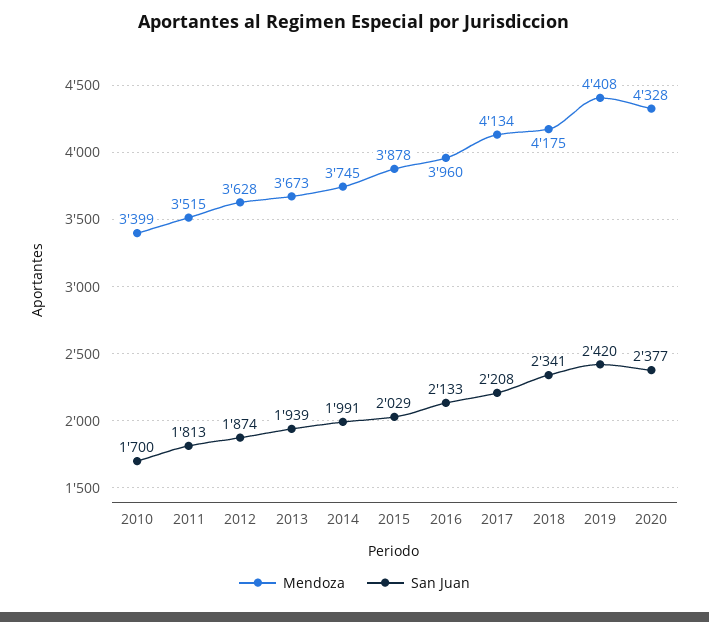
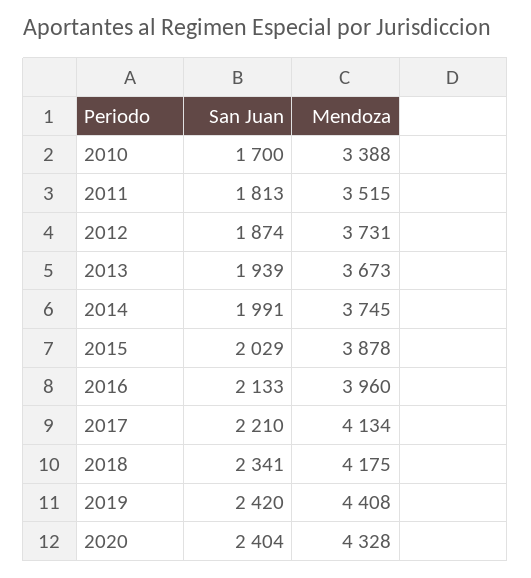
Mendoza, 2010: 3399 -> 3388
Mendoza, 2012: 3628 -> 3731
San Juan, 2017: 2208 -> 2210
San Juan, 2020: 2377 -> 2404

